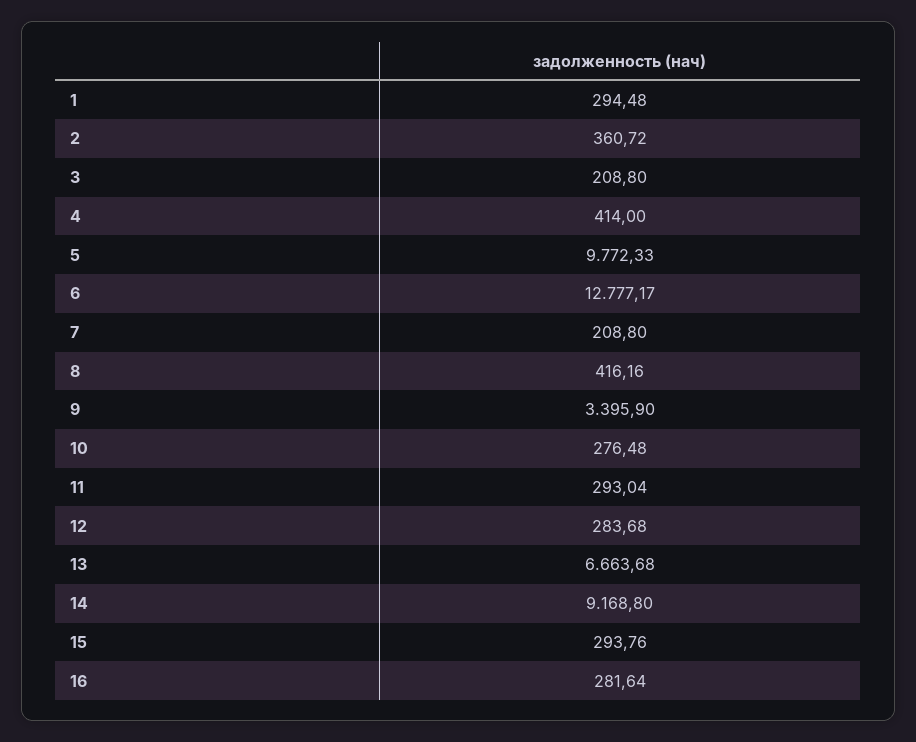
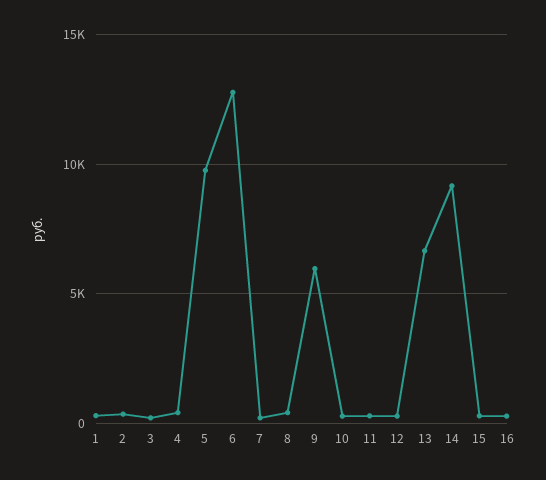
9: 3395.9 -> 6000

